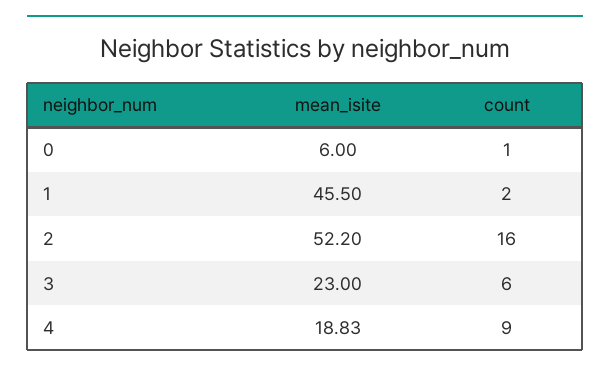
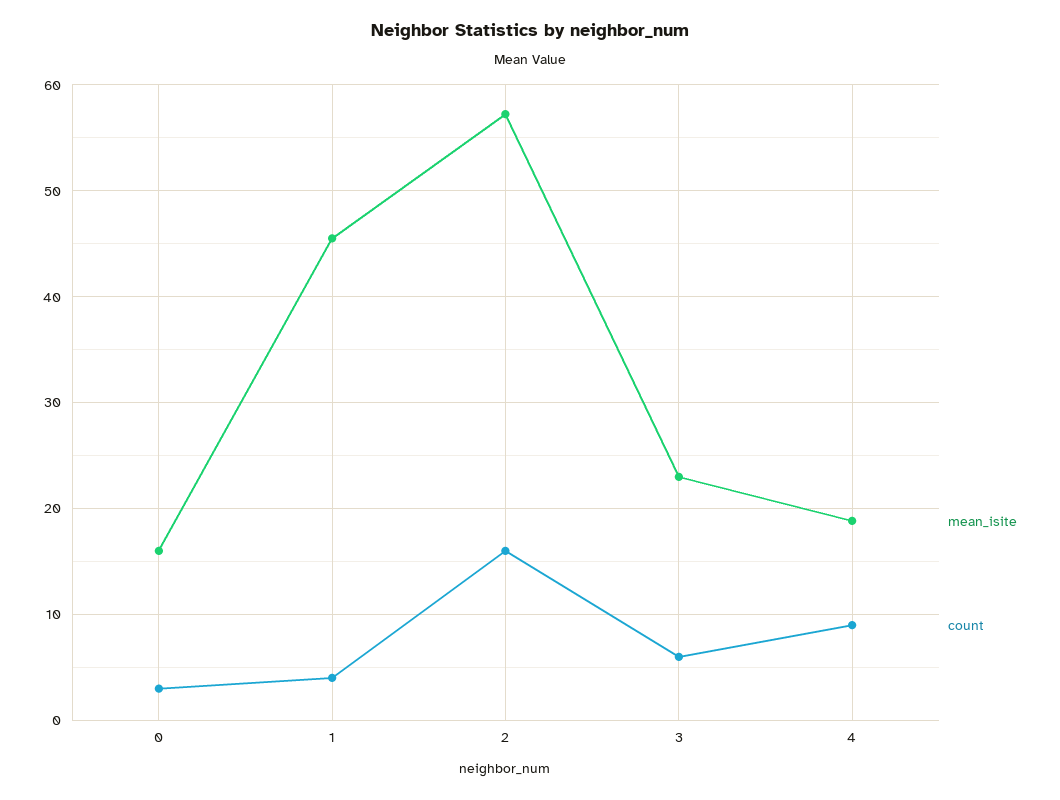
mean_isite, 0: 6 -> 16
count, 0: 1 -> 3
count, 1: 2 -> 4
mean_isite, 2: 52.2 -> 57

